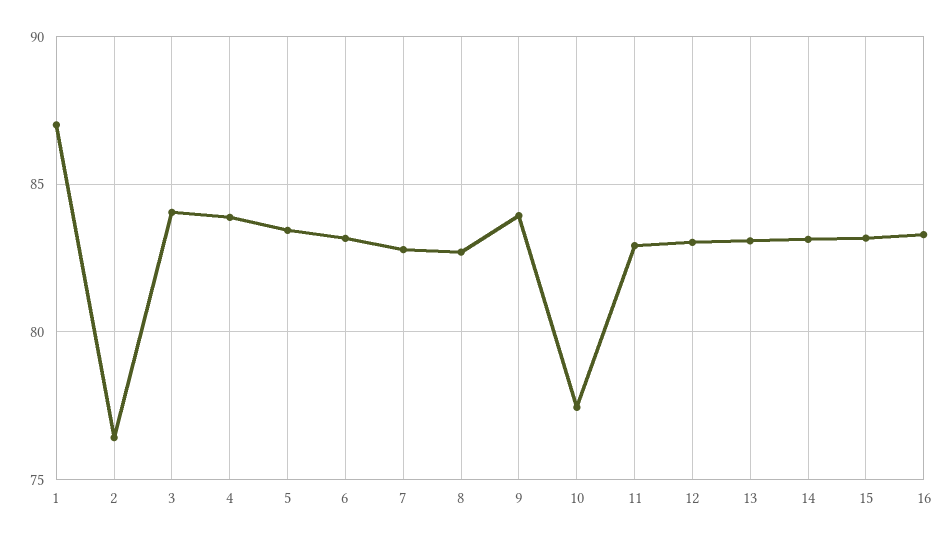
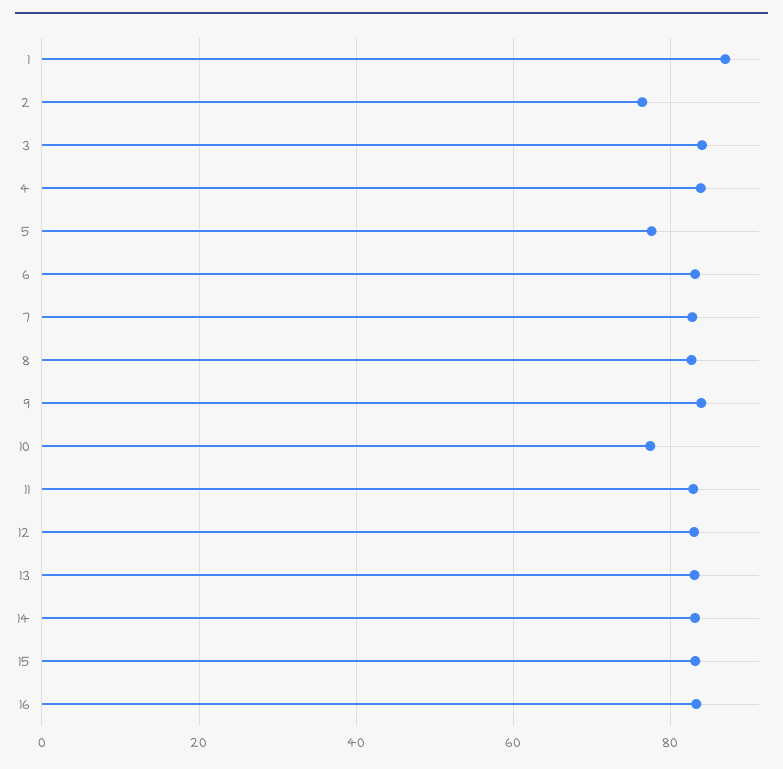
5: 83.5 -> 78

